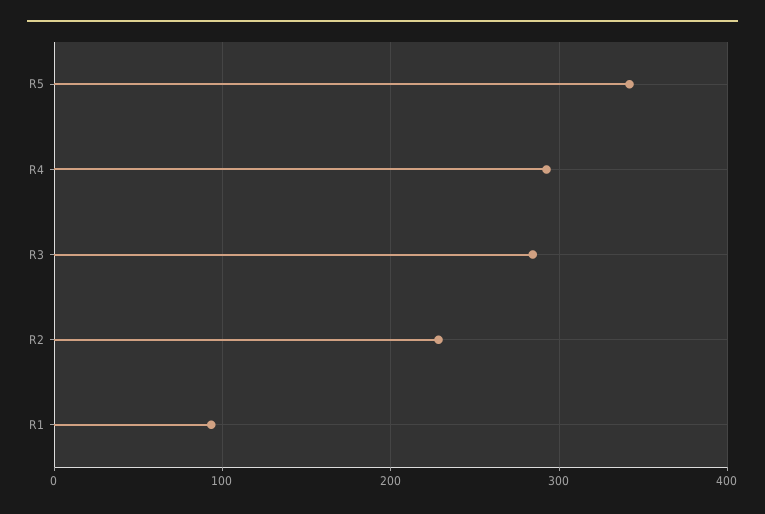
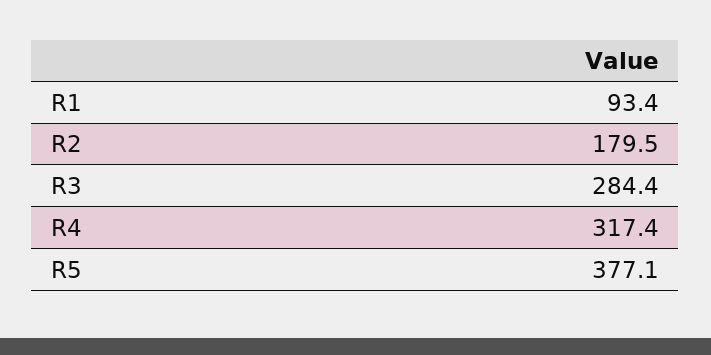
R5: 340 -> 377.1
R4: 290 -> 317.4
R2: 230 -> 179.5

